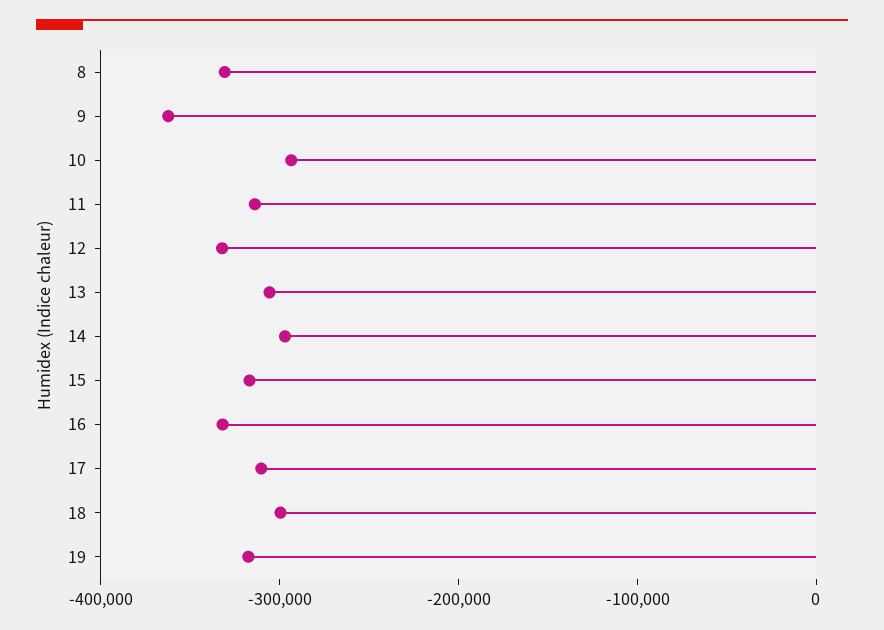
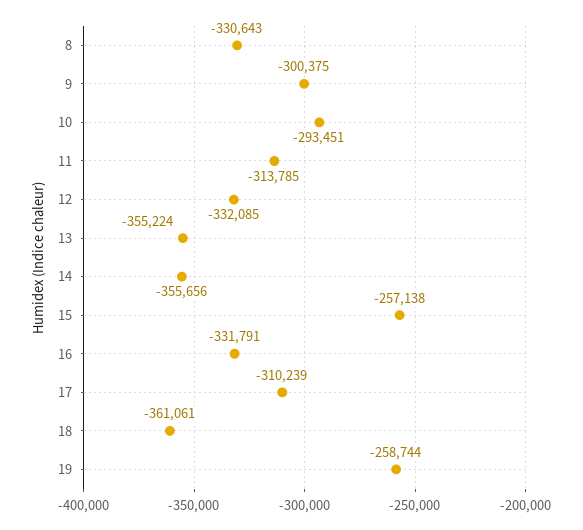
9: -360000 -> -300375
13: -300000 -> -355224
14: -300000 -> -355656
15: -320000 -> -257138
18: -300000 -> -361061
19: -320000 -> -258744

